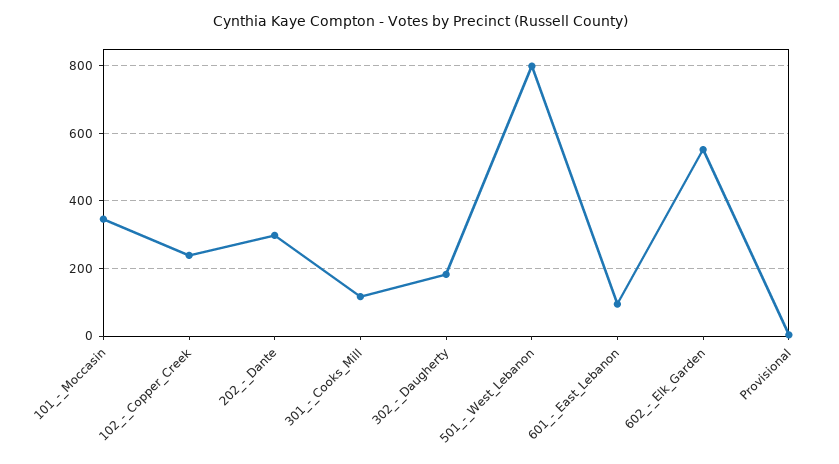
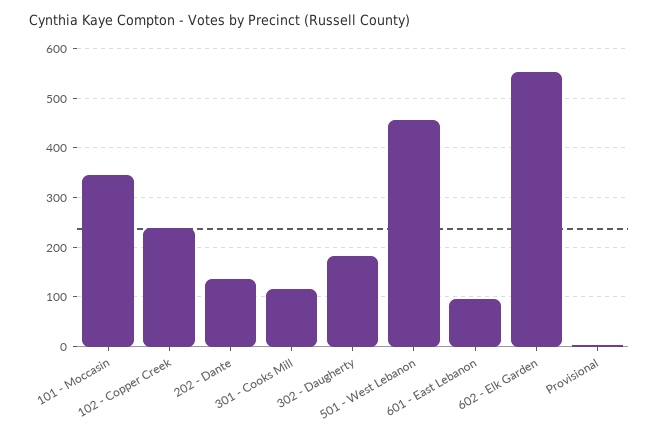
202_-_Dante: 300 -> 140
501_-_West_Lebanon: 800 -> 460

